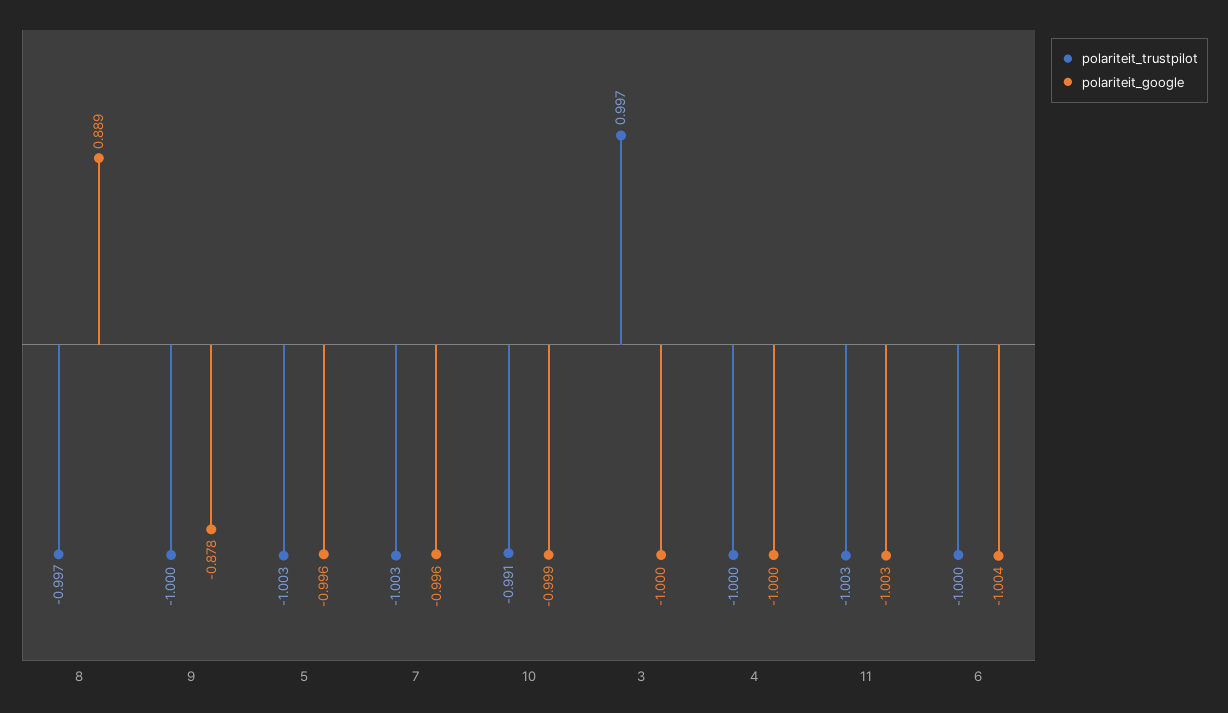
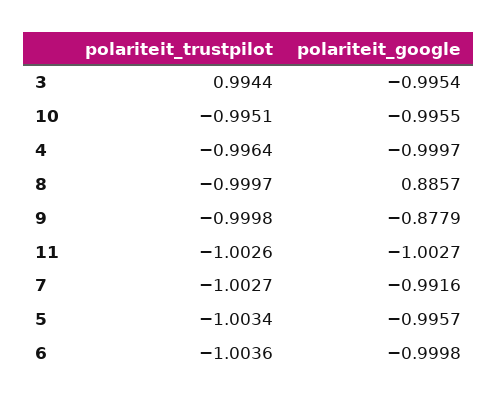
polariteit_trustpilot, 8: -0.997 -> -0.9997
polariteit_google, 8: 0.889 -> 0.8857
polariteit_google, 7: -0.996 -> -0.9916
polariteit_trustpilot, 10: -0.991 -> -0.9951
polariteit_google, 10: -0.999 -> -0.9955
polariteit_trustpilot, 3: 0.997 -> 0.9944
polariteit_google, 3: -1 -> -0.9954
polariteit_trustpilot, 4: -1 -> -0.9964
polariteit_trustpilot, 6: -1 -> -1.0036
polariteit_google, 6: -1.004 -> -0.9998

